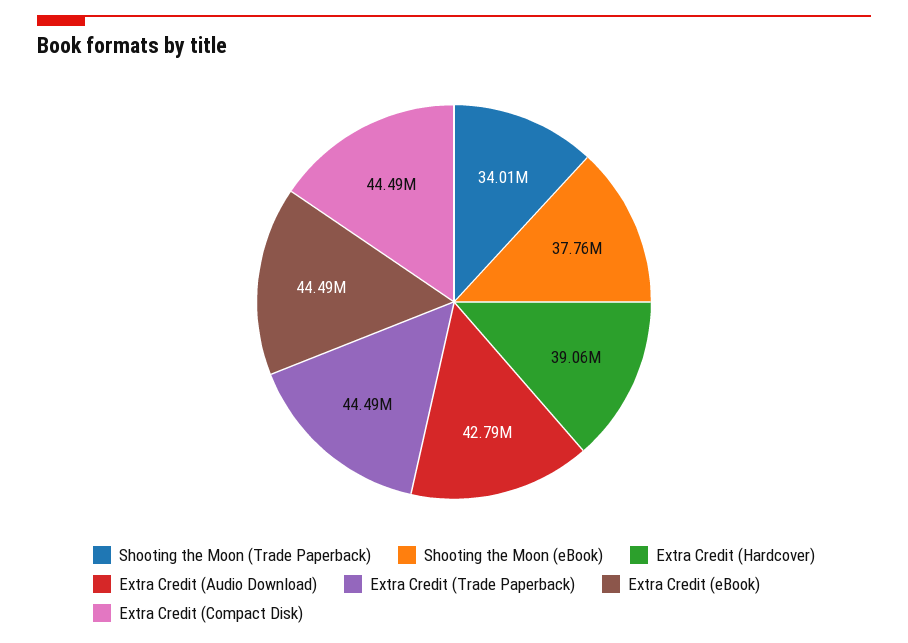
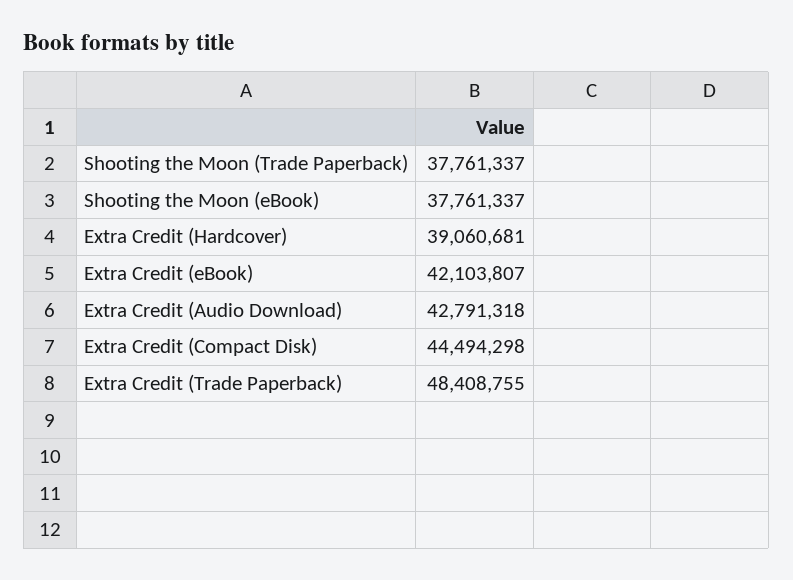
Shooting the Moon (Trade Paperback): 34010000 -> 37761337
Extra Credit (Trade Paperback): 44490000 -> 48408755
Extra Credit (eBook): 44490000 -> 42103807

